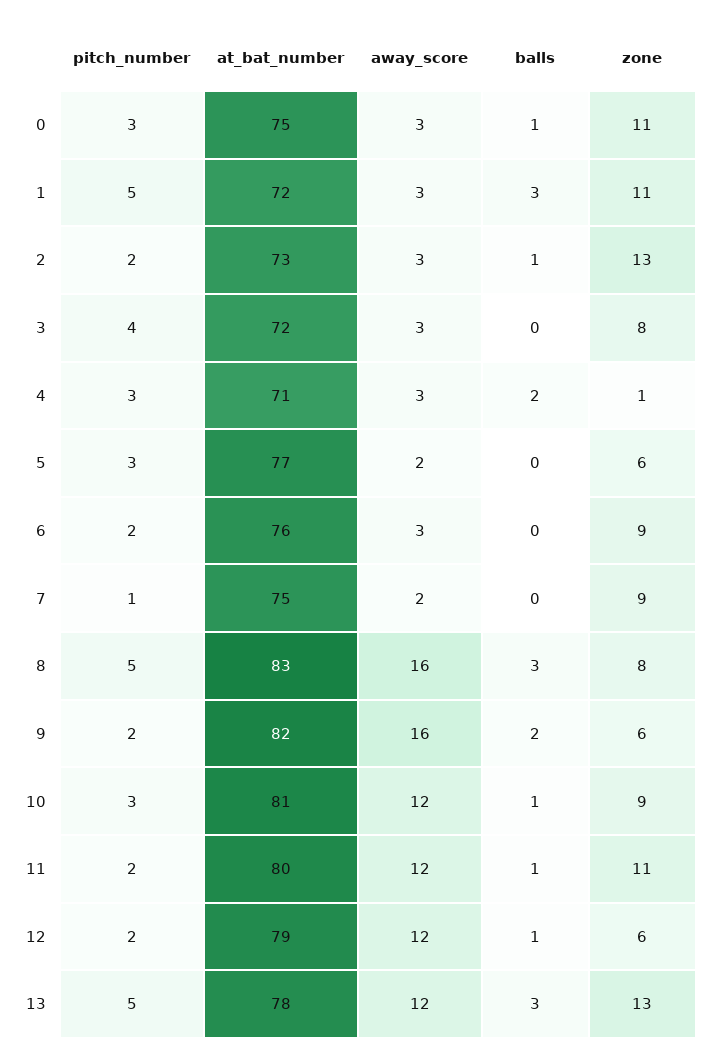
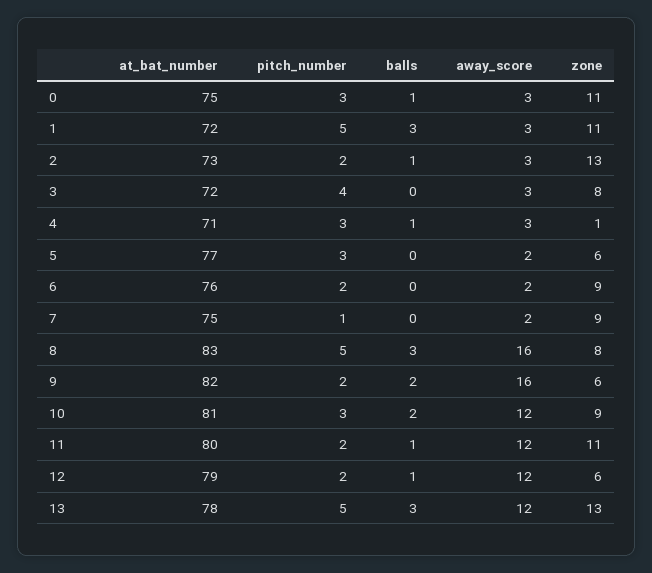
balls, 4: 2 -> 1
away_score, 6: 3 -> 2
balls, 10: 1 -> 2

